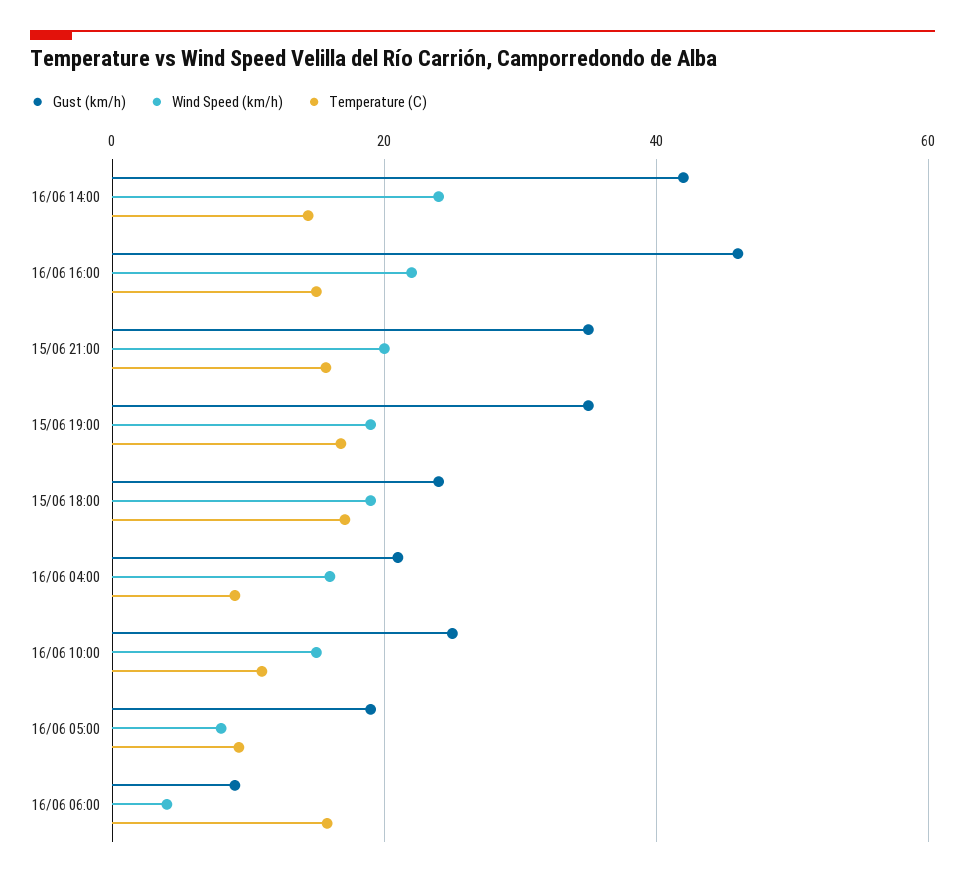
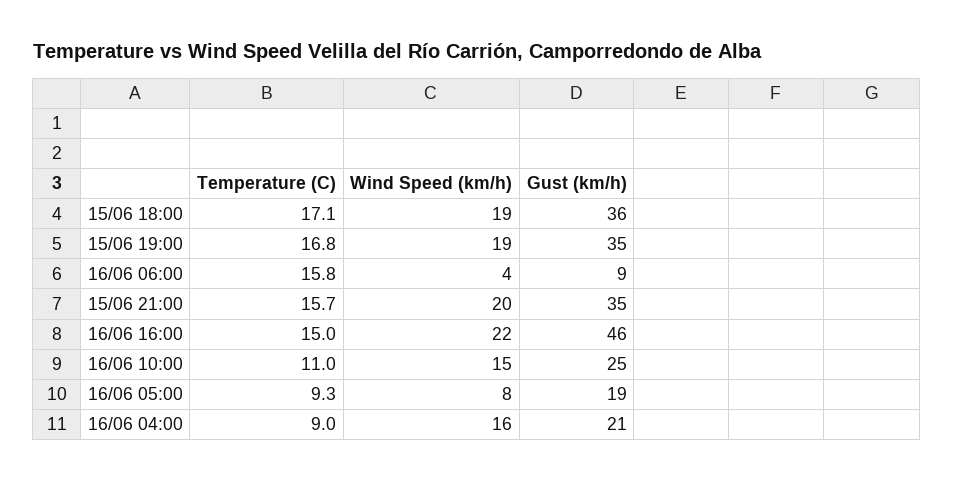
Gust (km/h), 16/06 14:00: 42 -> none
Wind Speed (km/h), 16/06 14:00: 24 -> none
Temperature (C), 16/06 14:00: 14 -> none
Gust (km/h), 15/06 18:00: 24 -> 36

